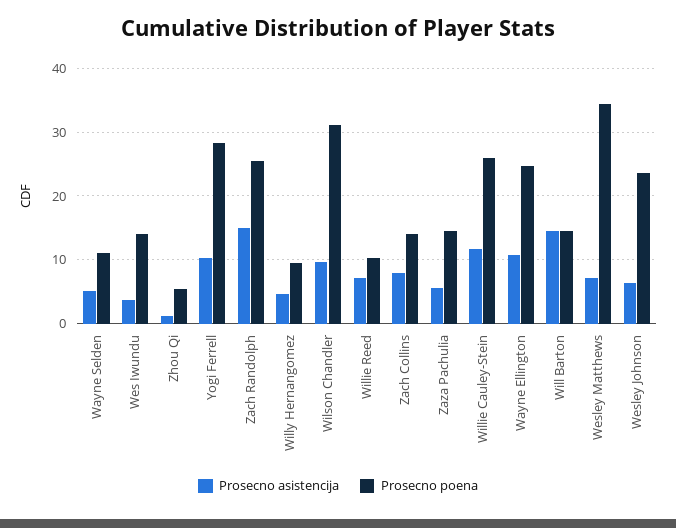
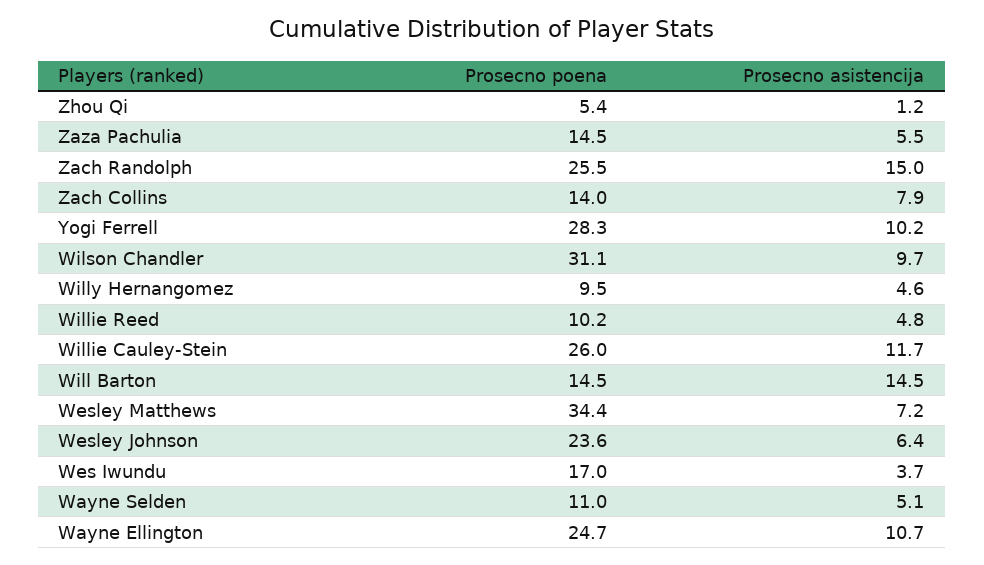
Prosecno poena, Wes Iwundu: 14 -> 17
Prosecno asistencija, Willie Reed: 7 -> 4.8

